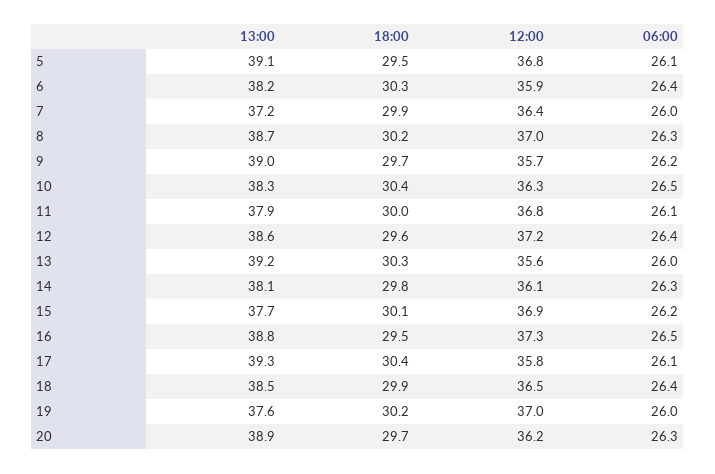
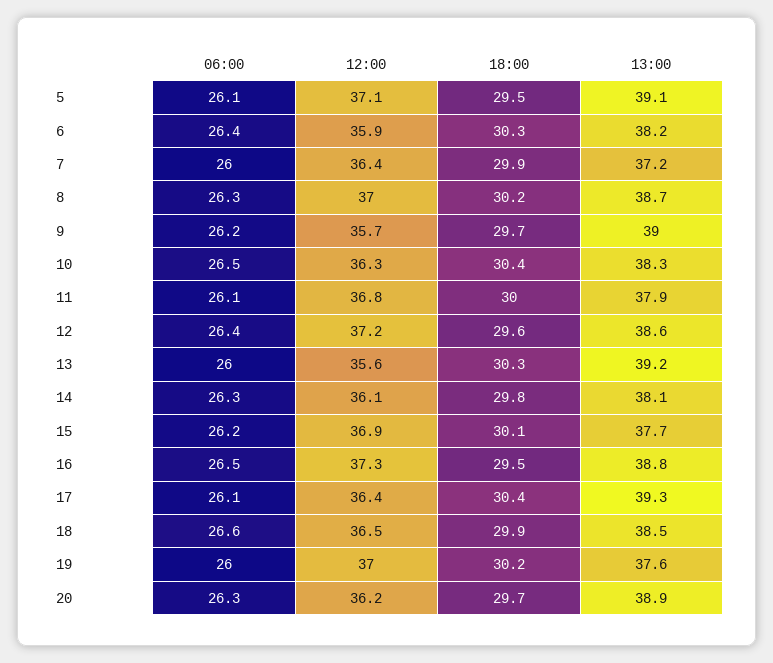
12:00, 5: 36.8 -> 37.1
12:00, 17: 35.8 -> 36.4
06:00, 18: 26.4 -> 26.6

